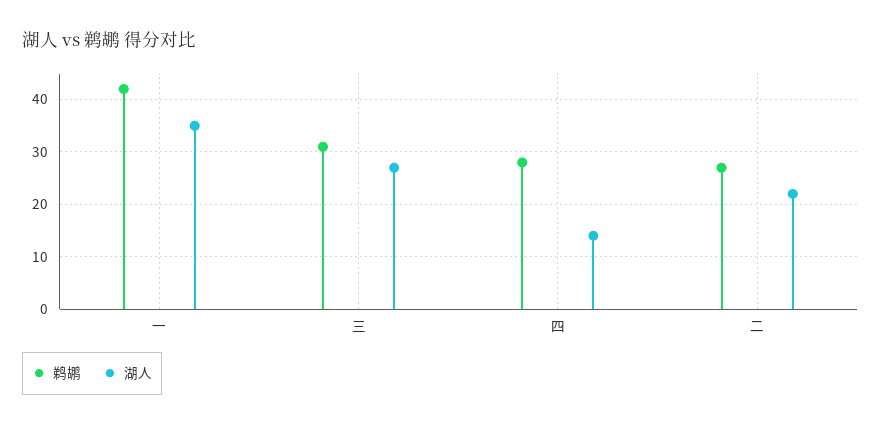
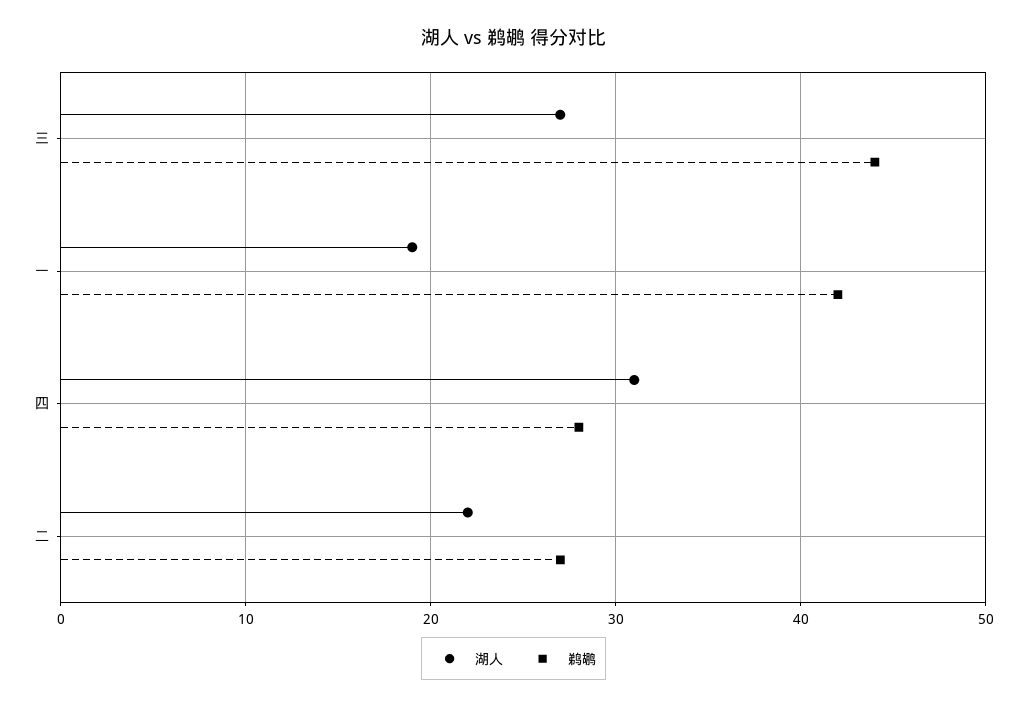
湖人, 一: 35 -> 19
鹈鹕, 三: 30 -> 44
湖人, 四: 15 -> 31

